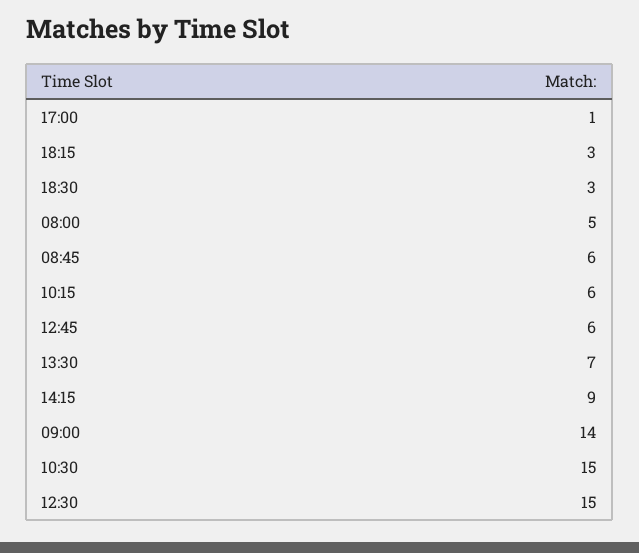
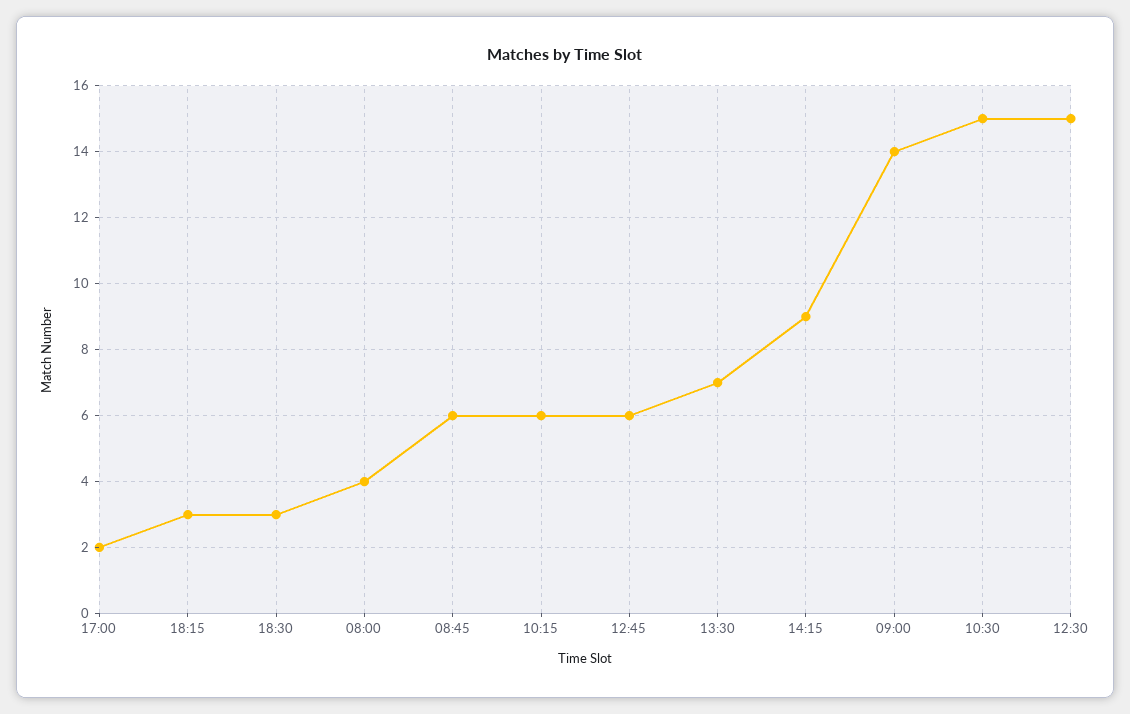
17:00: 1 -> 2
08:00: 5 -> 4

